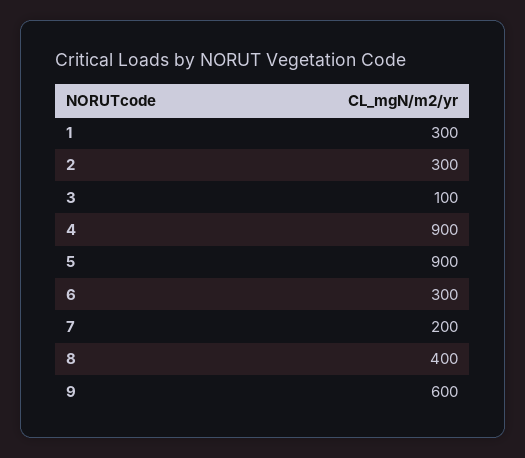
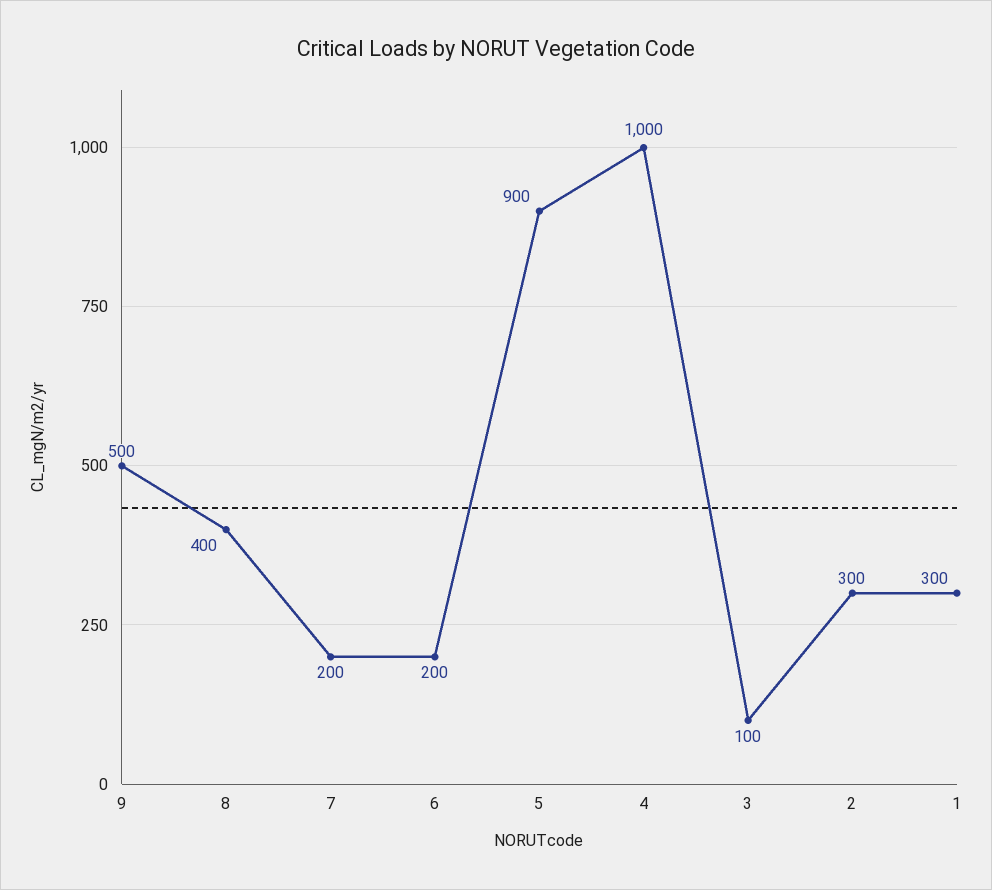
4: 900 -> 1000
6: 300 -> 200
9: 600 -> 500

